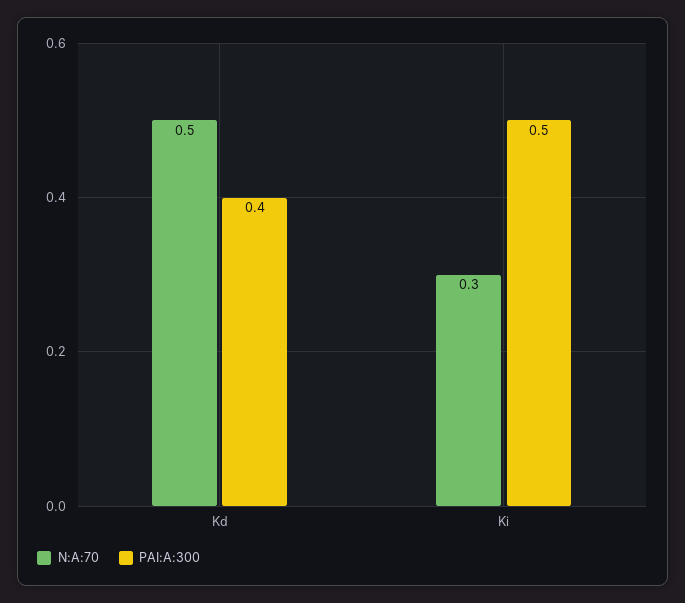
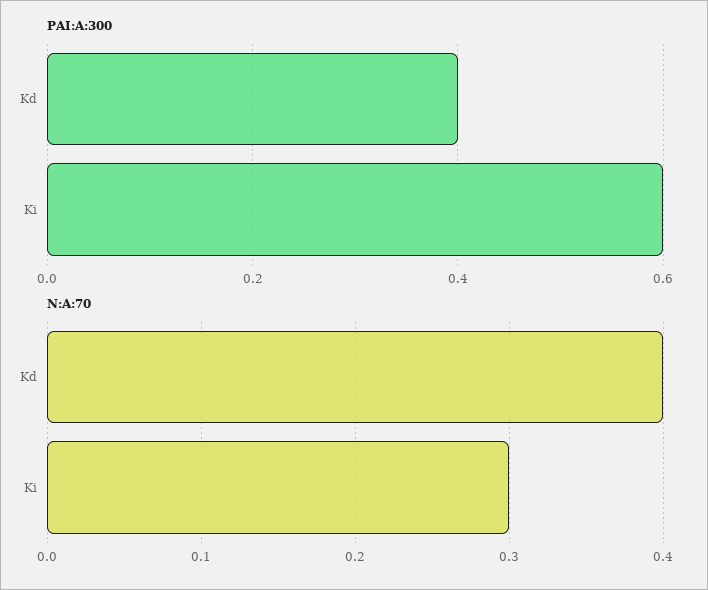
N:A:70, Kd: 0.5 -> 0.4
PAI:A:300, Ki: 0.5 -> 0.6

